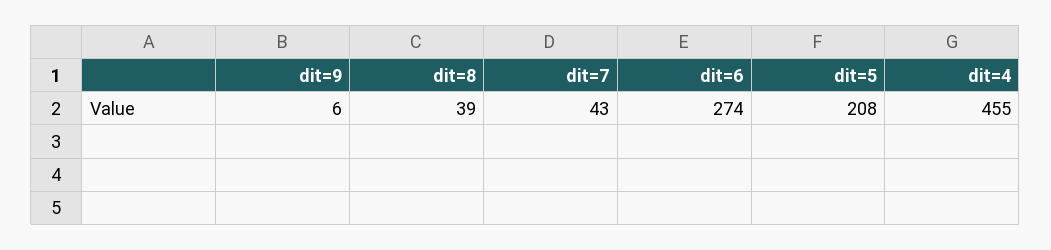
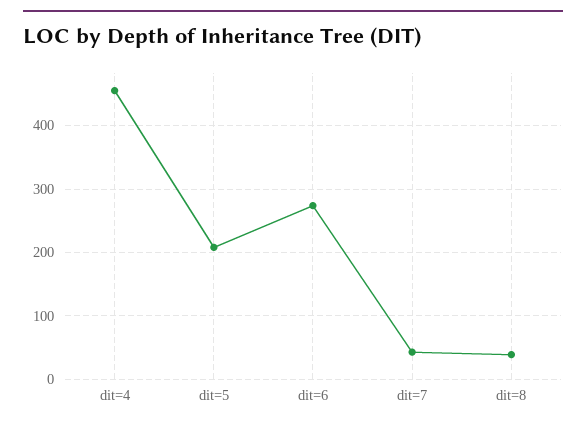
dit=9: 6 -> none

